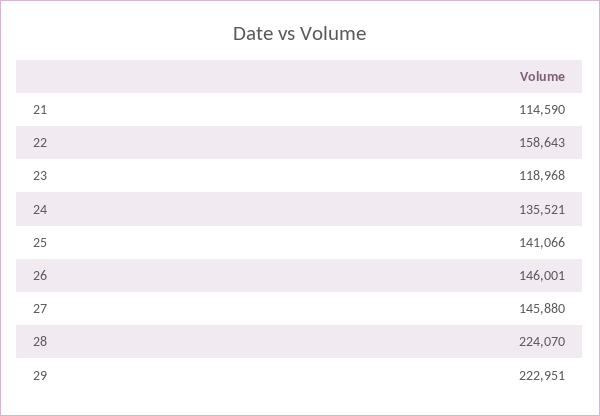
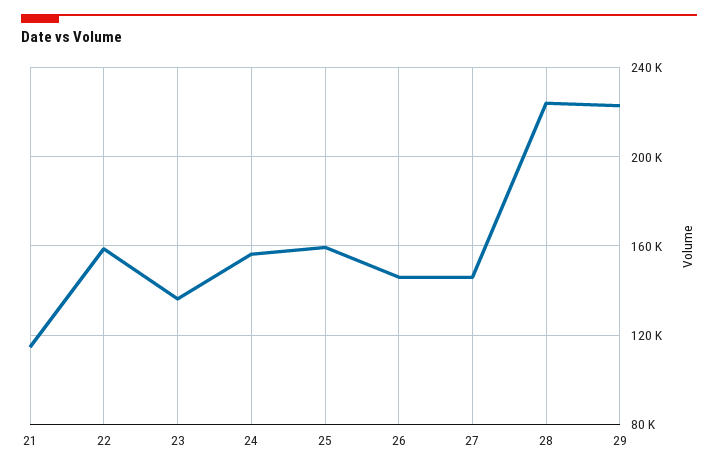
23: 118968 -> 135000
24: 135521 -> 155000
25: 141066 -> 160000

